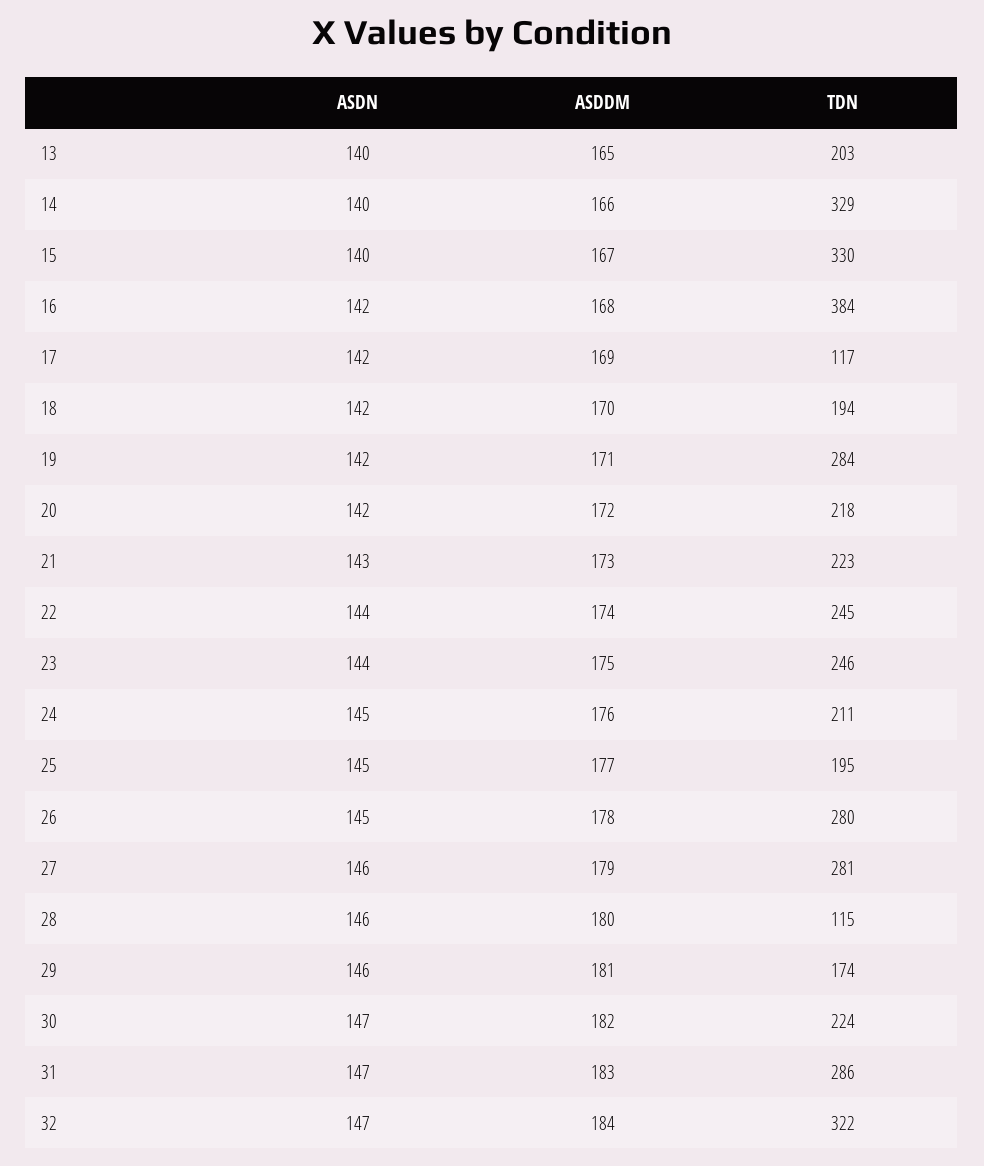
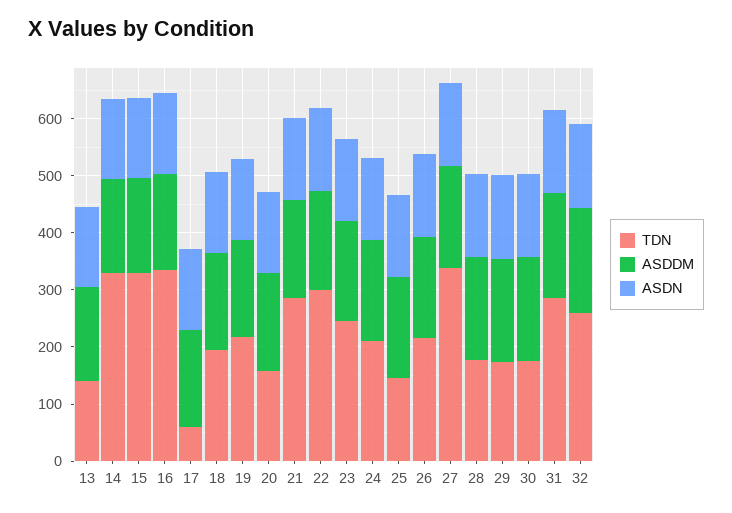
TDN, 13: 203 -> 140
TDN, 16: 384 -> 340
TDN, 17: 117 -> 60
TDN, 19: 284 -> 220
TDN, 20: 218 -> 160
TDN, 21: 223 -> 280
TDN, 22: 245 -> 300
TDN, 25: 195 -> 140
TDN, 26: 280 -> 220
TDN, 27: 281 -> 340
TDN, 28: 115 -> 180
TDN, 30: 224 -> 180
TDN, 32: 322 -> 260

